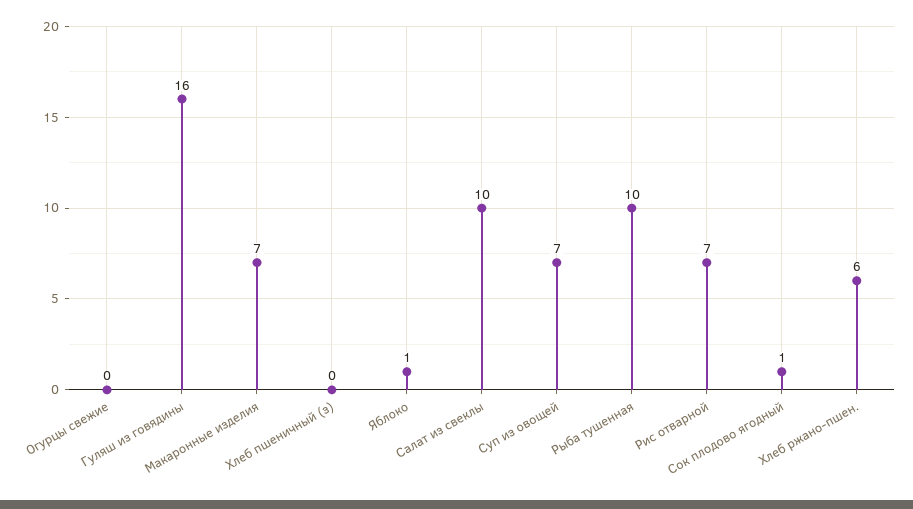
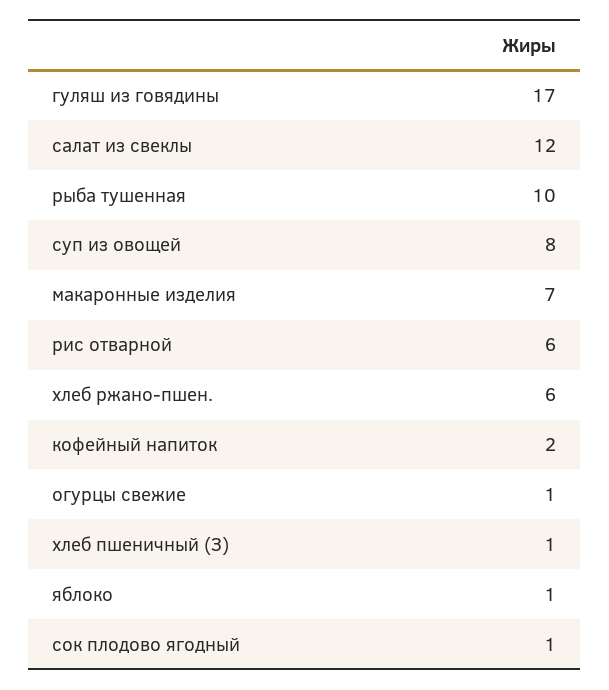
Огурцы свежие: 0 -> 1
Гуляш из говядины: 16 -> 17
Хлеб пшеничный (з): 0 -> 1
Салат из свеклы: 10 -> 12
Суп из овощей: 7 -> 8
Рис отварной: 7 -> 6
кофейный напиток: none -> 2

